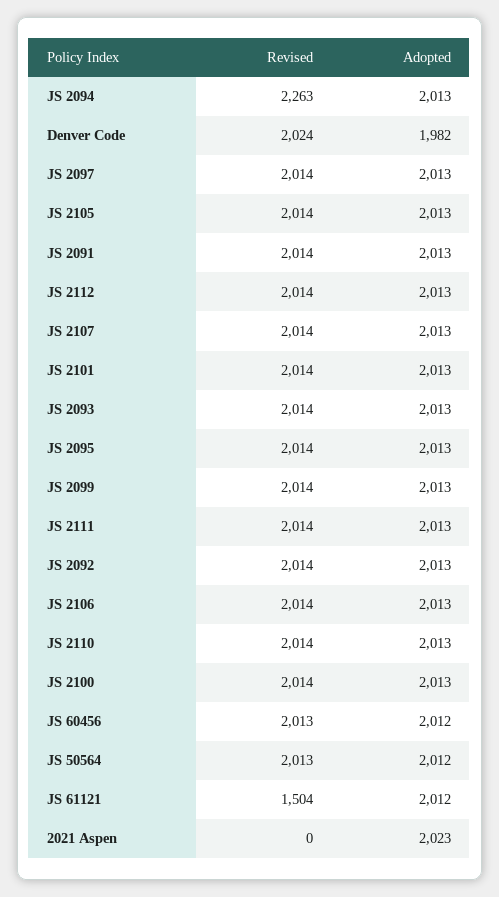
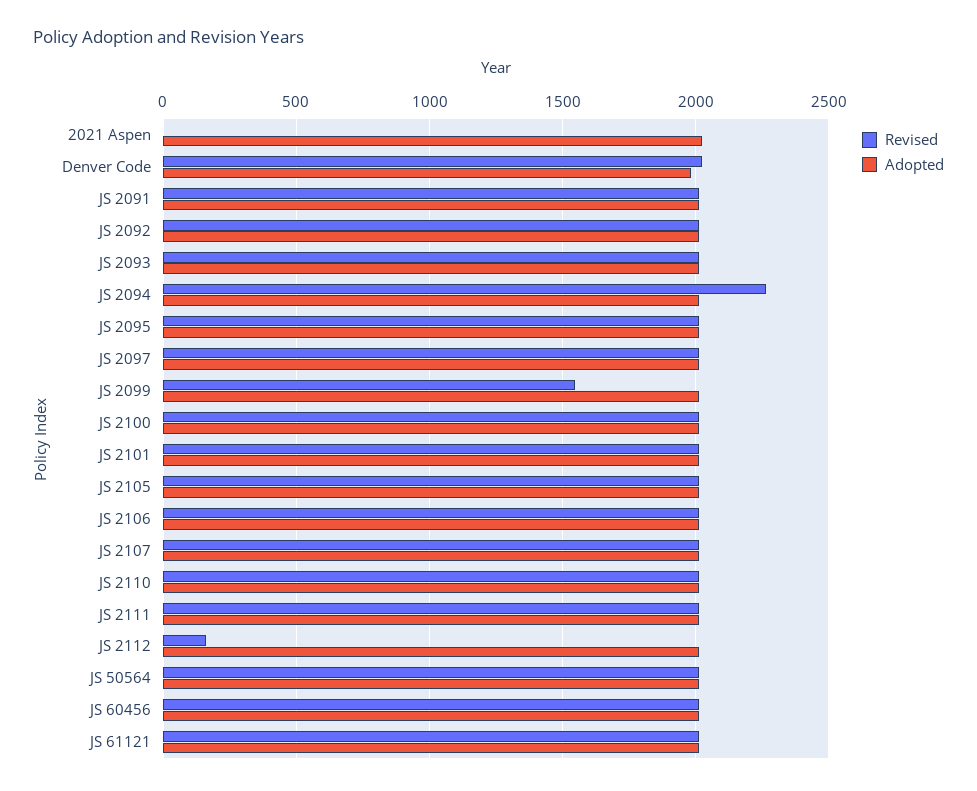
Revised, JS 2112: 2014 -> 150
Revised, JS 2099: 2014 -> 1550
Revised, JS 61121: 1504 -> 2000

